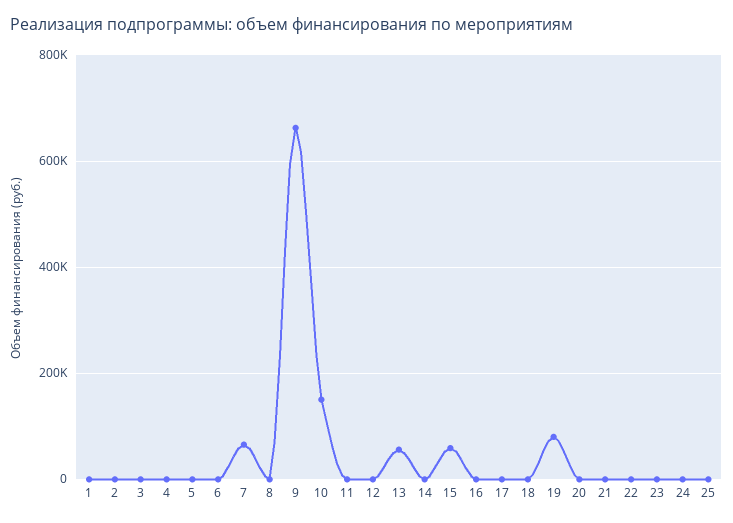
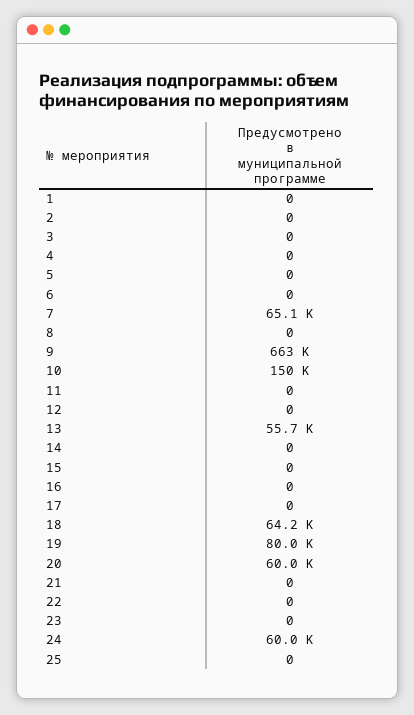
15: 60000 -> 0
18: 0 -> 64200
20: 0 -> 60000
24: 0 -> 60000

